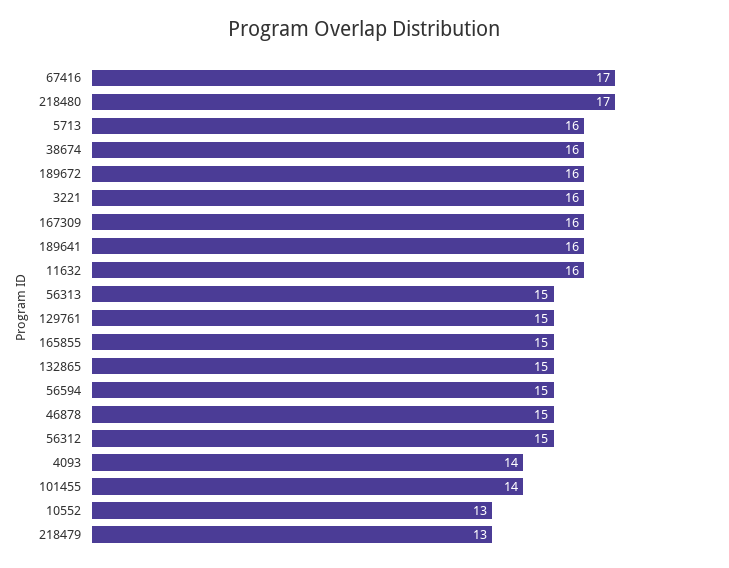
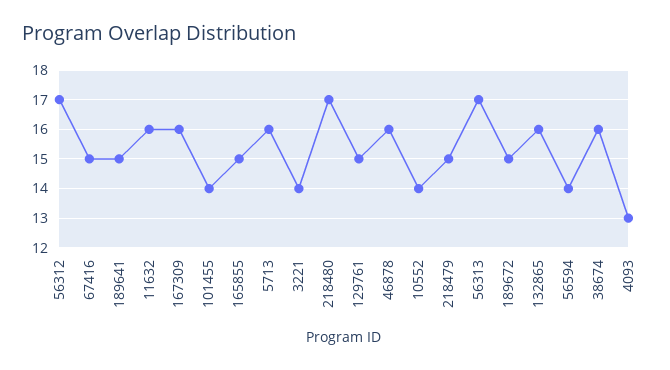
67416: 17 -> 15
189672: 16 -> 15
3221: 16 -> 14
189641: 16 -> 15
56313: 15 -> 17
132865: 15 -> 16
56594: 15 -> 14
46878: 15 -> 16
56312: 15 -> 17
4093: 14 -> 13
10552: 13 -> 14
218479: 13 -> 15

